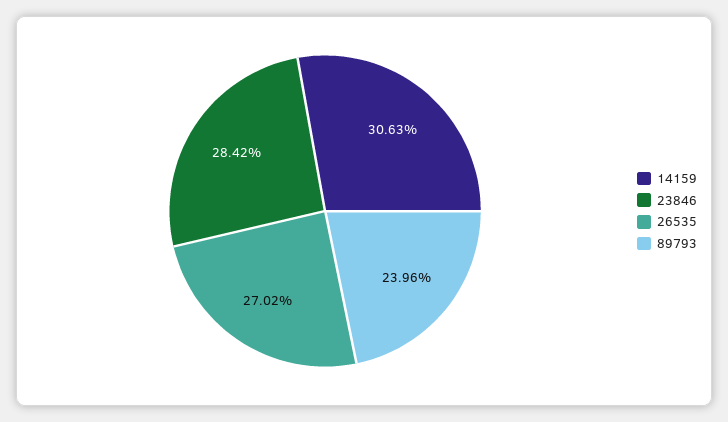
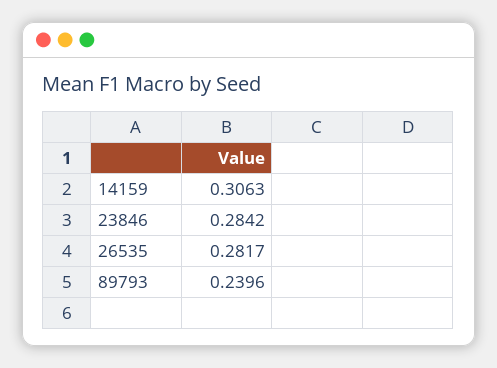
26535: 0.2702 -> 0.2817

